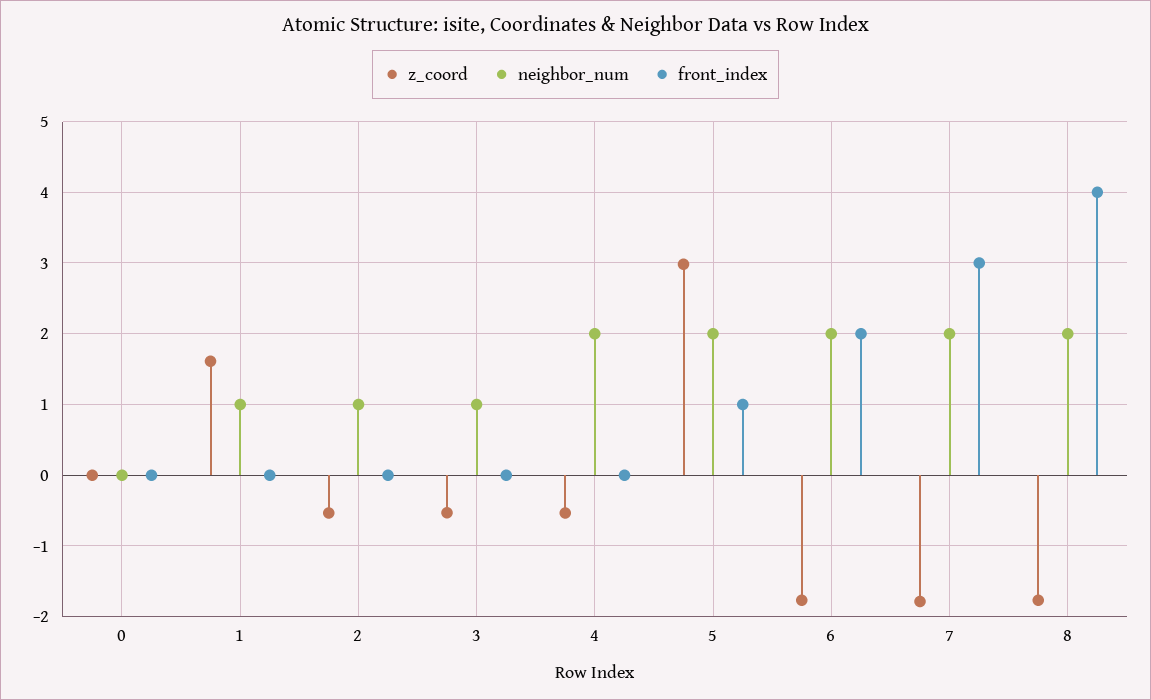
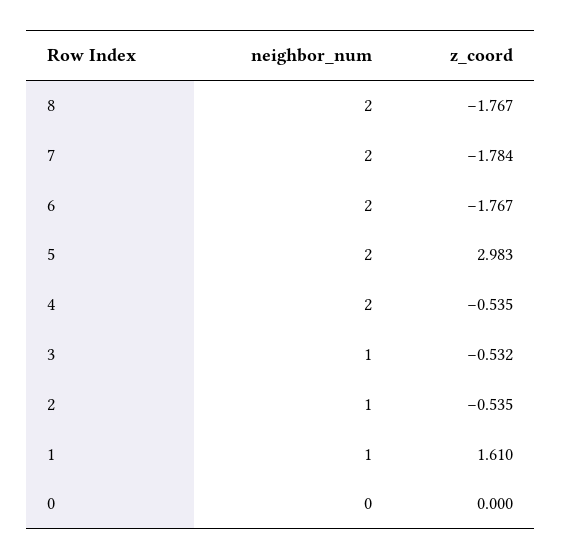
front_index, 0: 0 -> none
front_index, 1: 0 -> none
front_index, 2: 0 -> none
front_index, 3: 0 -> none
front_index, 4: 0 -> none
front_index, 5: 1 -> none
front_index, 6: 2 -> none
front_index, 7: 3 -> none
front_index, 8: 4 -> none

